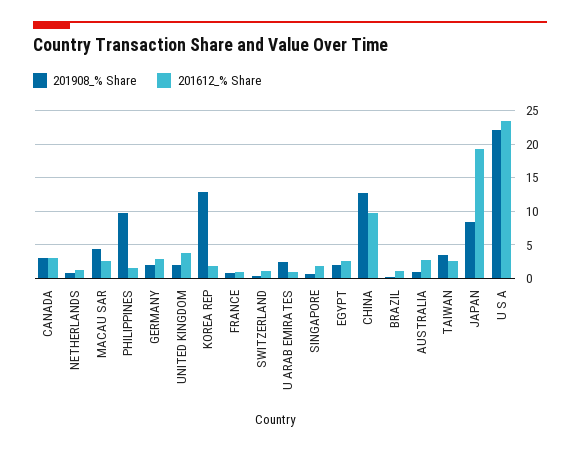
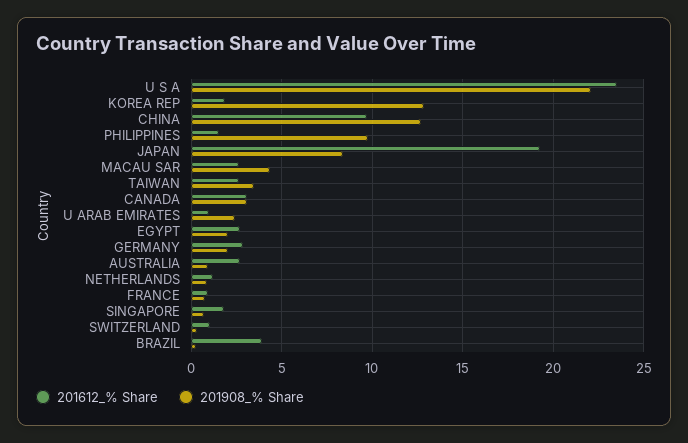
201908_% Share, UNITED KINGDOM: 2 -> none
201612_% Share, UNITED KINGDOM: 4 -> none
201612_% Share, BRAZIL: 1 -> 4

